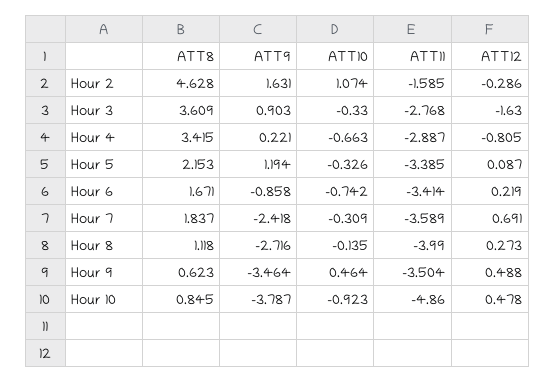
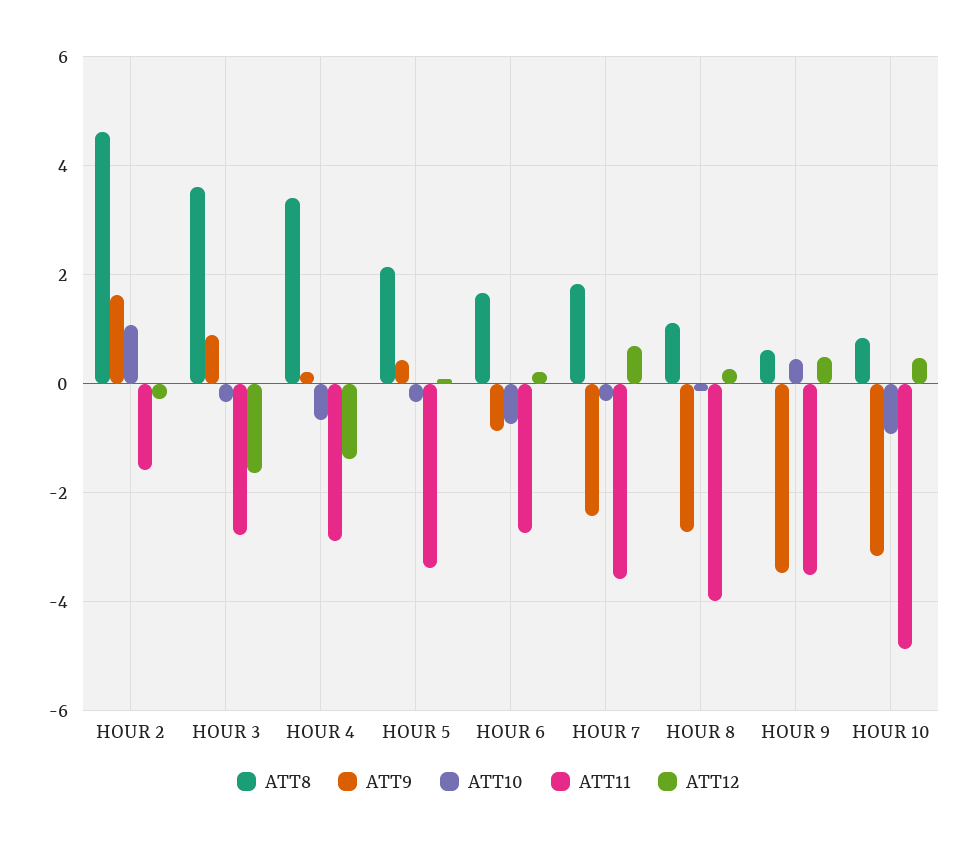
ATT12, Hour 4: -0.805 -> -1.4
ATT9, Hour 5: 1.194 -> 0.4
ATT11, Hour 6: -3.414 -> -2.8
ATT9, Hour 10: -3.787 -> -3.2

